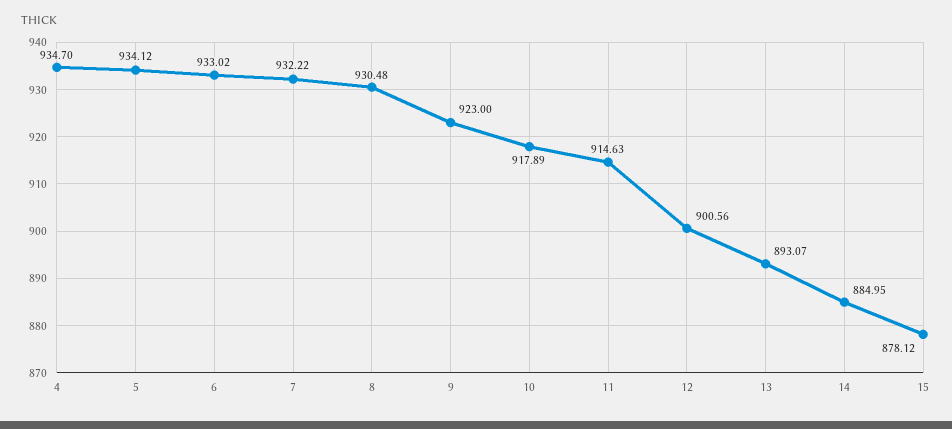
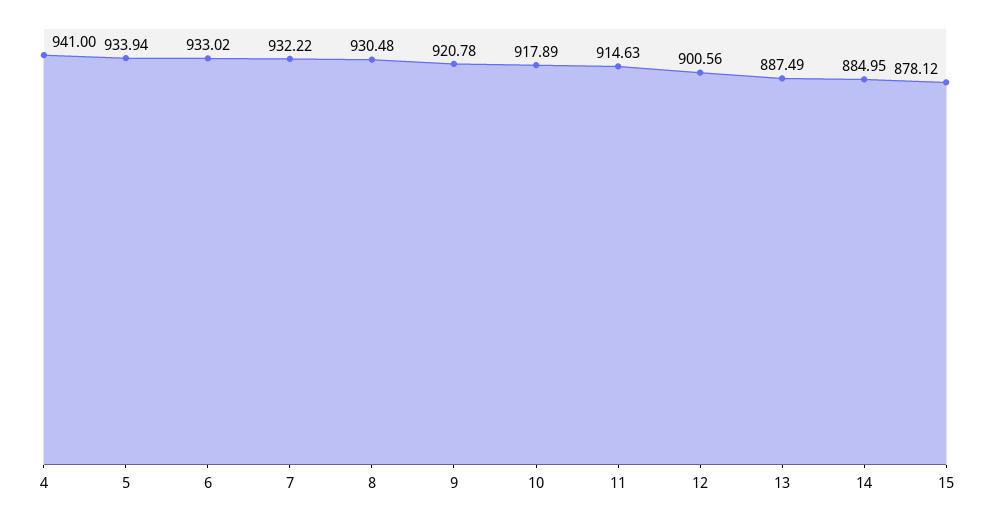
4: 934.7 -> 941
5: 934.12 -> 933.94
9: 923 -> 920.78
13: 893.07 -> 887.49

